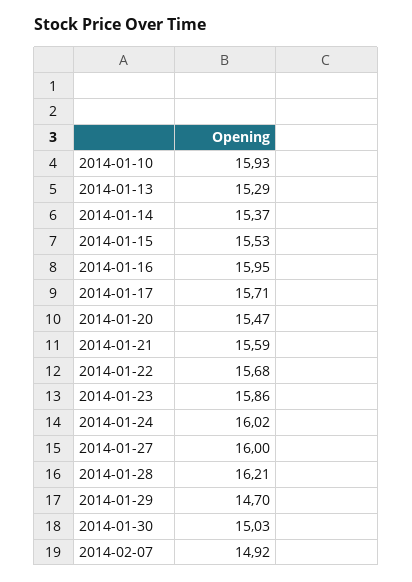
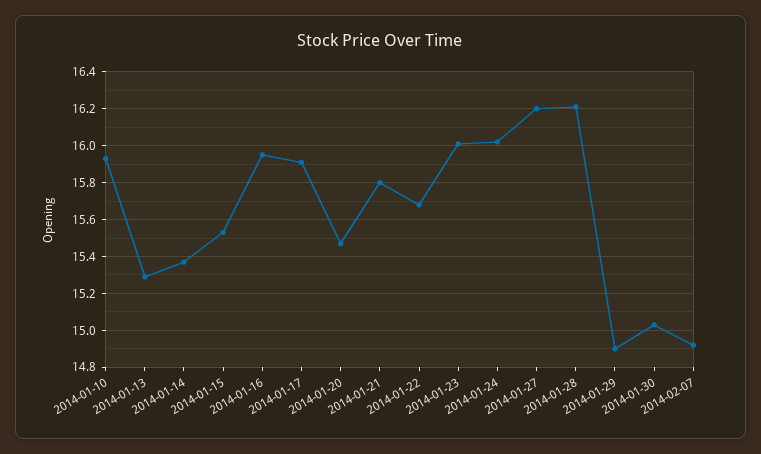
2014-01-17: 15.71 -> 15.9
2014-01-21: 15.59 -> 15.8
2014-01-23: 15.86 -> 16
2014-01-27: 16 -> 16.2
2014-01-29: 14.7 -> 14.9

